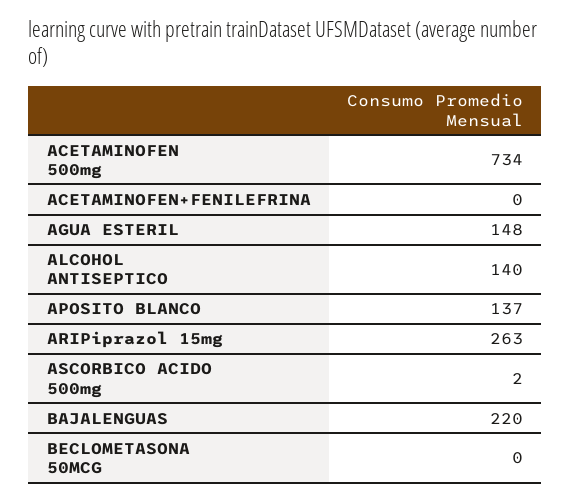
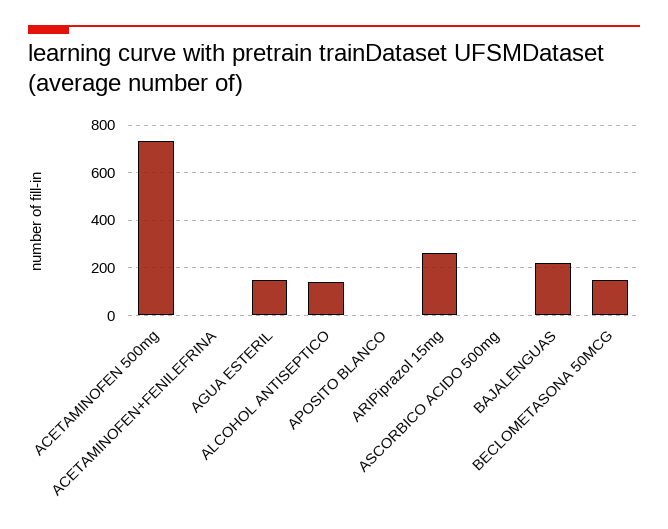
APOSITO BLANCO: 137 -> 0
BECLOMETASONA 50MCG: 0 -> 150

